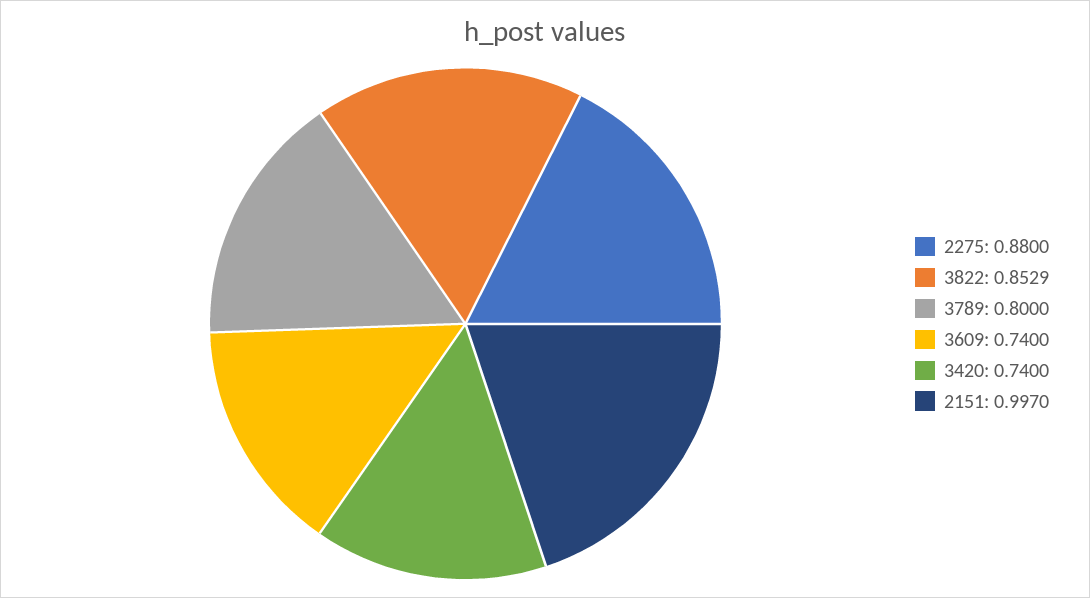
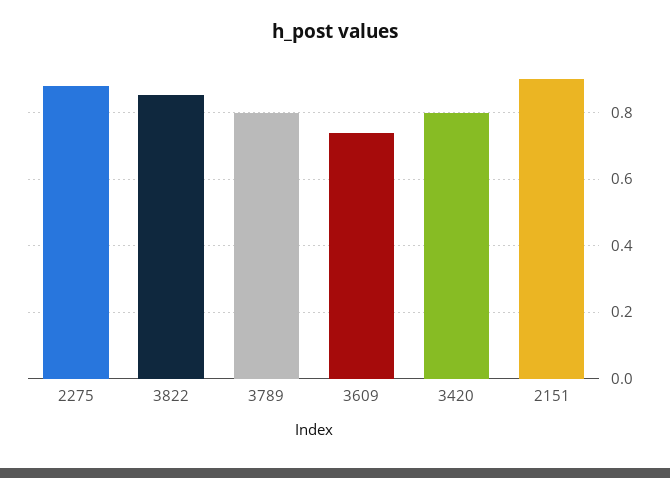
3420: 0.74 -> 0.8
2151: 0.997 -> 0.9

